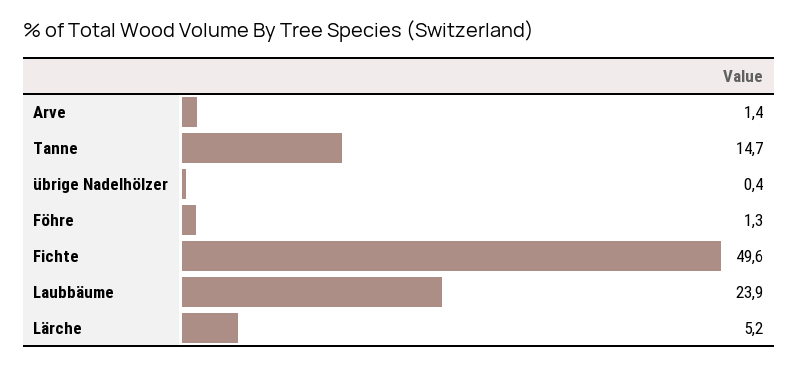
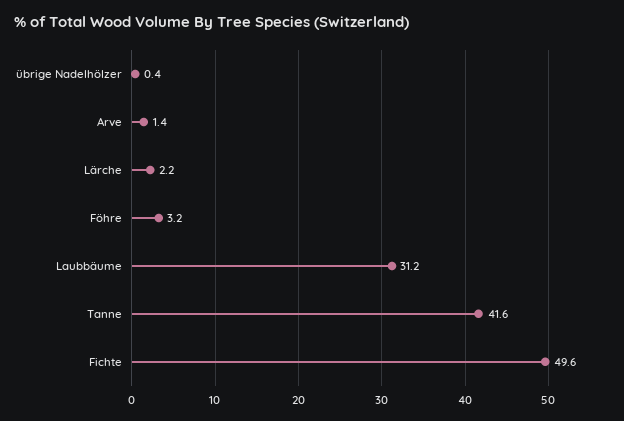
Tanne: 14.7 -> 41.6
Föhre: 1.3 -> 3.2
Laubbäume: 23.9 -> 31.2
Lärche: 5.2 -> 2.2

